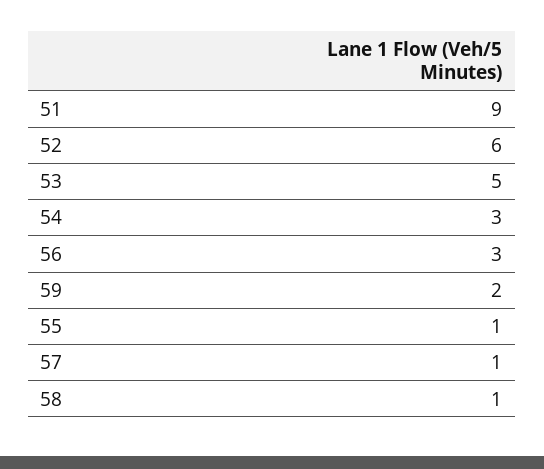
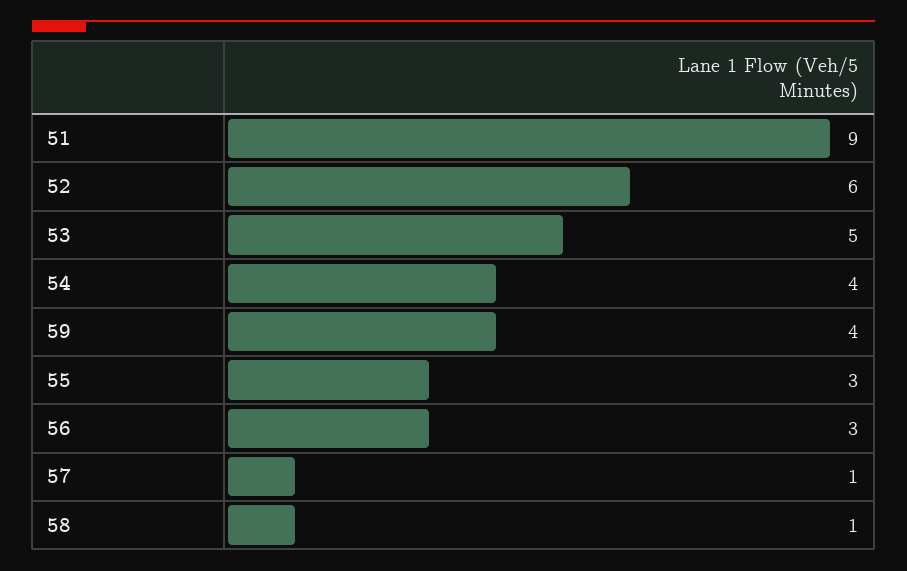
54: 3 -> 4
59: 2 -> 4
55: 1 -> 3

